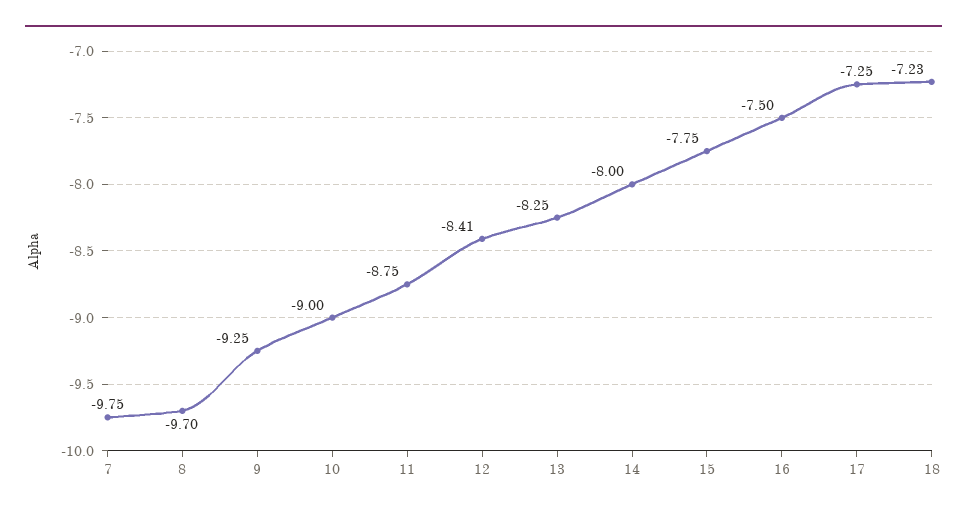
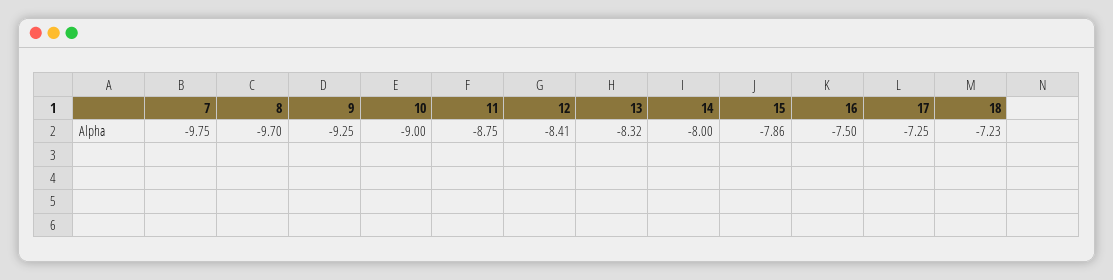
13: -8.25 -> -8.32
15: -7.75 -> -7.86

